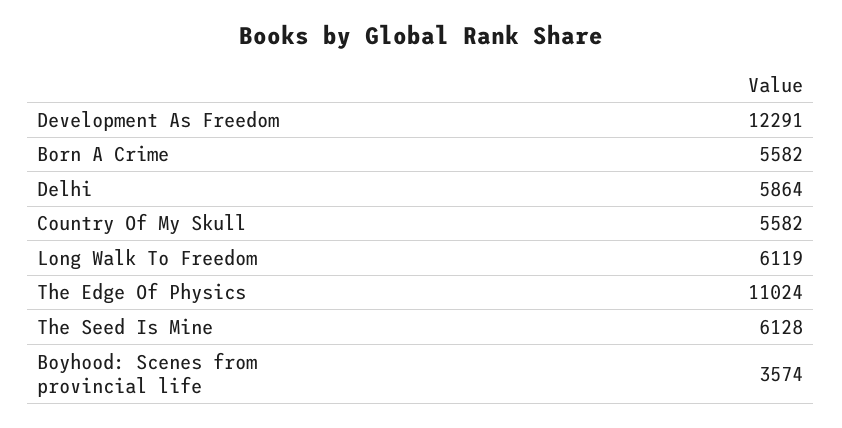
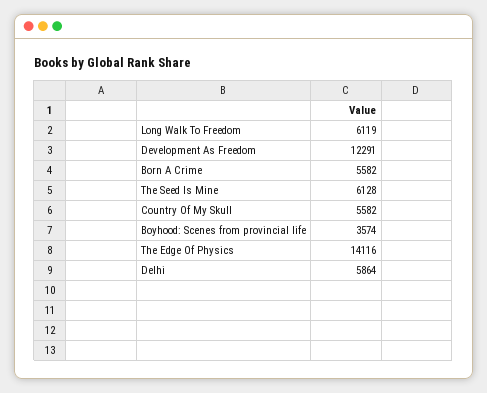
The Edge Of Physics: 11024 -> 14116

